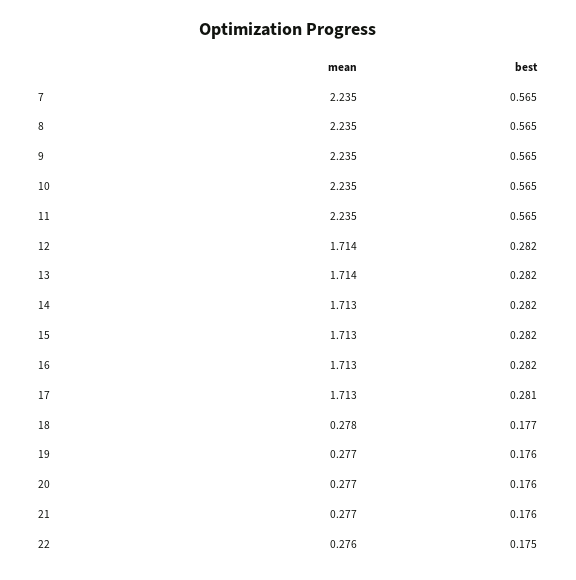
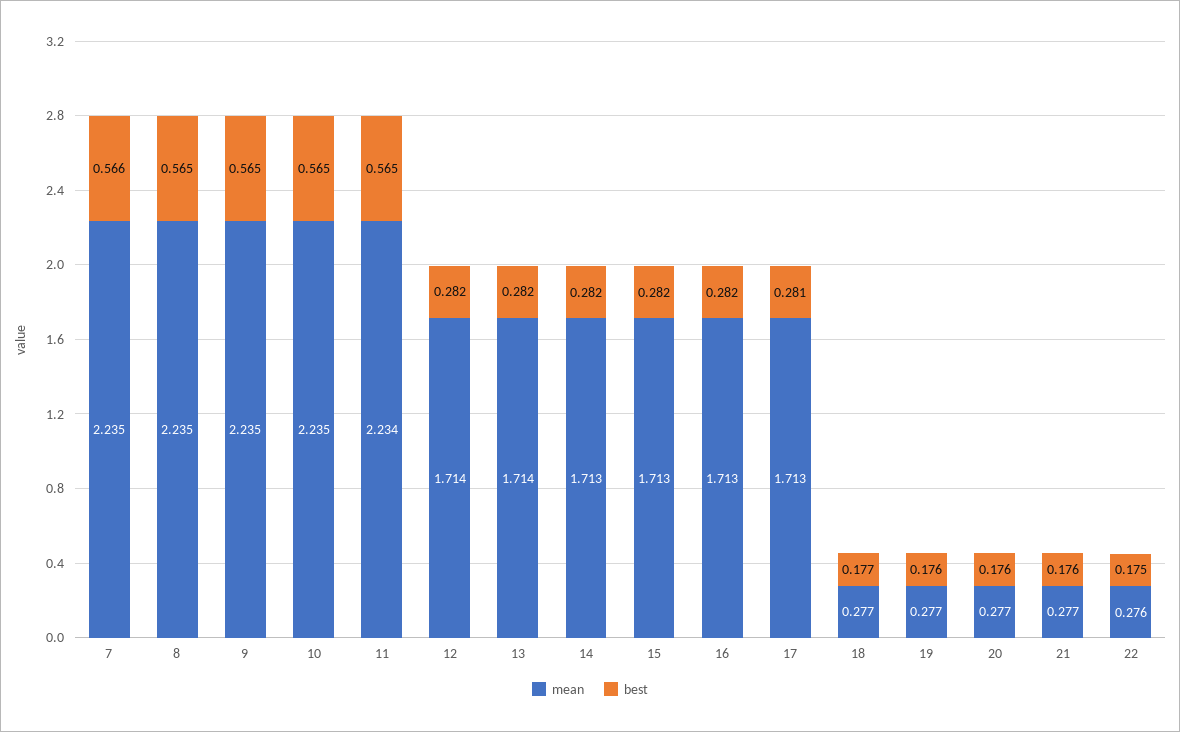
best, 7: 0.565 -> 0.566
mean, 11: 2.235 -> 2.234
mean, 18: 0.278 -> 0.277

